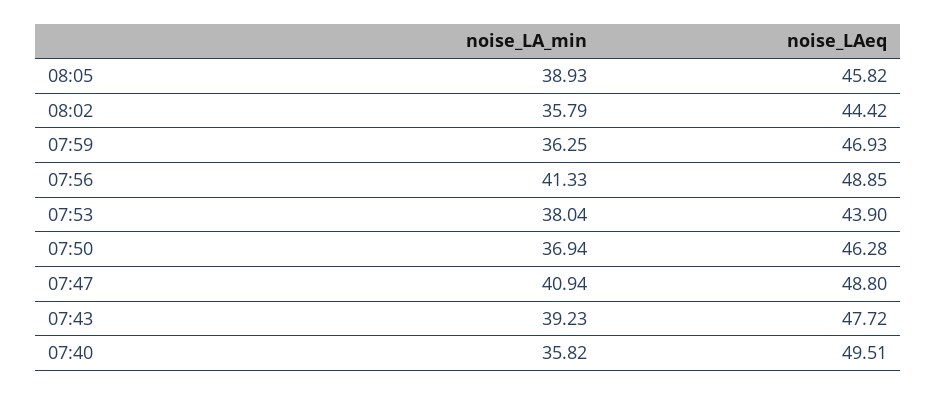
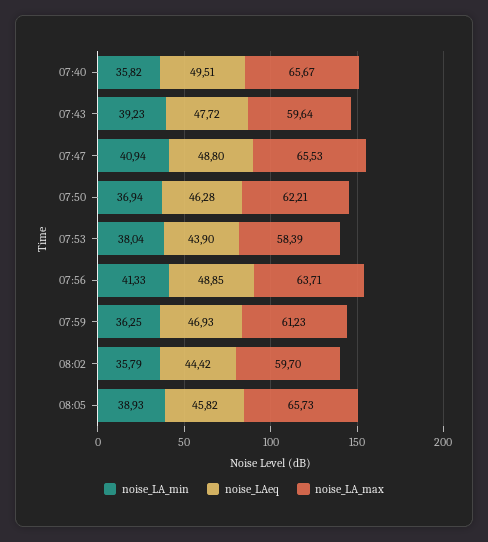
noise_LA_max, 07:40: none -> 65.67
noise_LA_max, 07:43: none -> 59.64
noise_LA_max, 07:47: none -> 65.53
noise_LA_max, 07:50: none -> 62.21
noise_LA_max, 07:53: none -> 58.39
noise_LA_max, 07:56: none -> 63.71
noise_LA_max, 07:59: none -> 61.23
noise_LA_max, 08:02: none -> 59.7
noise_LA_max, 08:05: none -> 65.73

